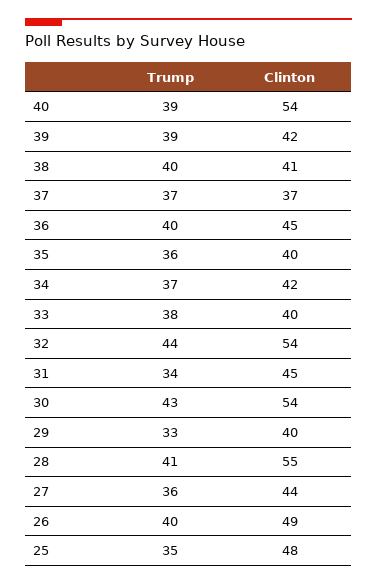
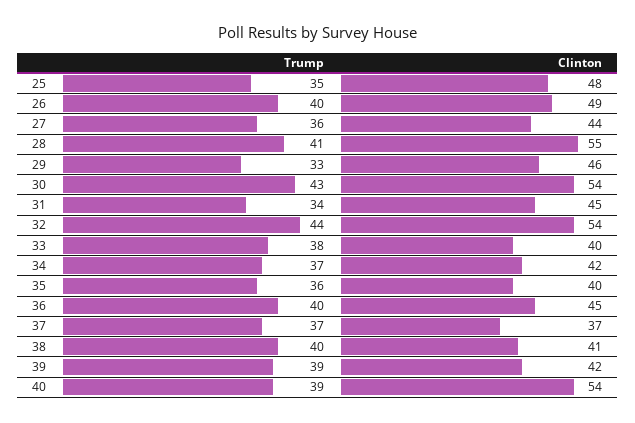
Clinton, 29: 40 -> 46

